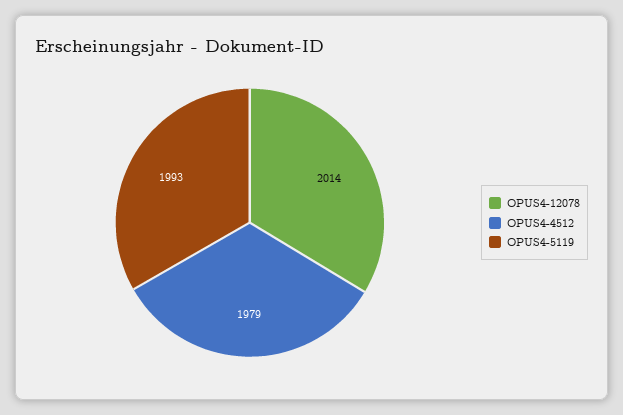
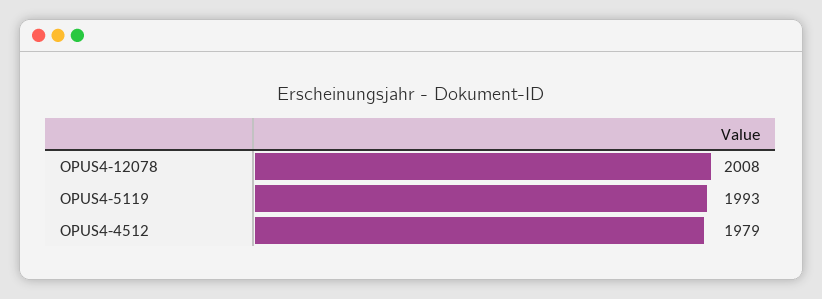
OPUS4-12078: 2014 -> 2008

